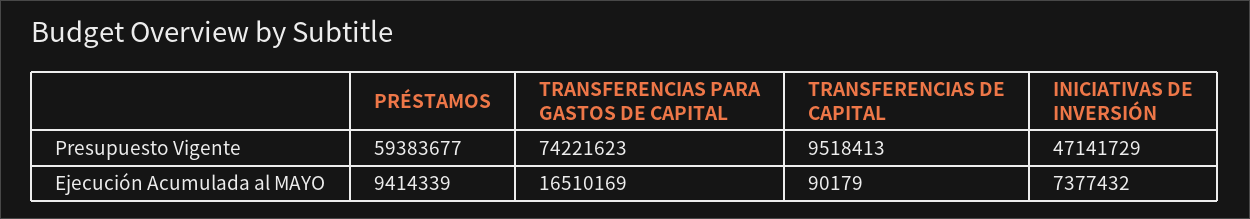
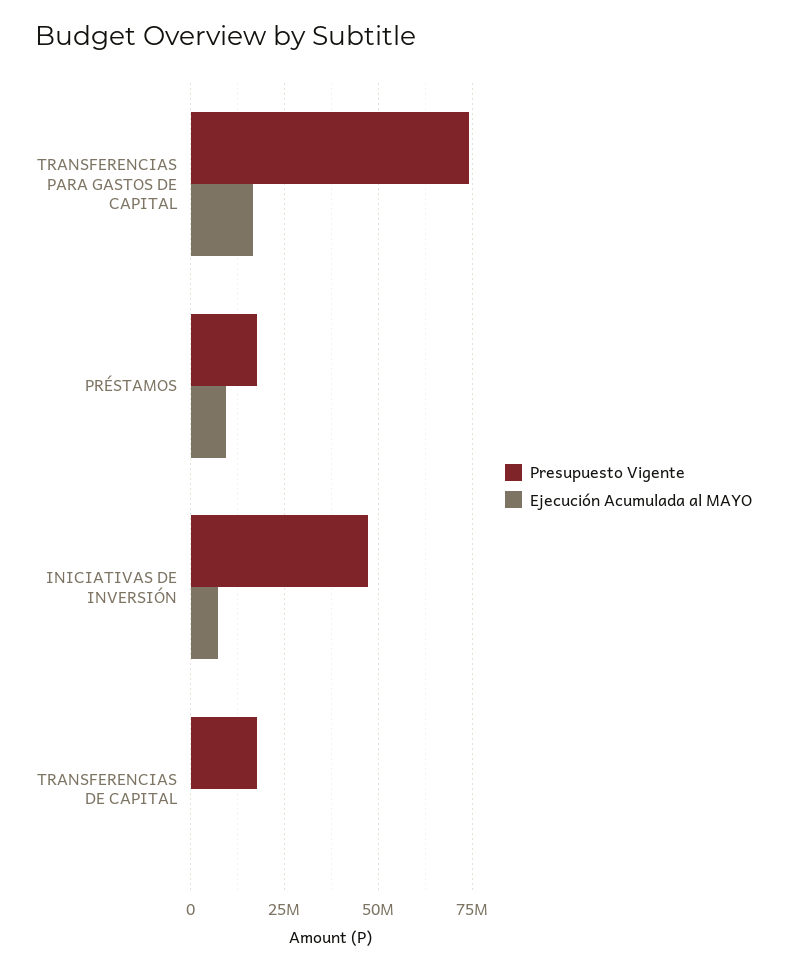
Presupuesto Vigente, PRÉSTAMOS: 59383677 -> 17500000
Presupuesto Vigente, TRANSFERENCIAS DE CAPITAL: 9518413 -> 17500000

